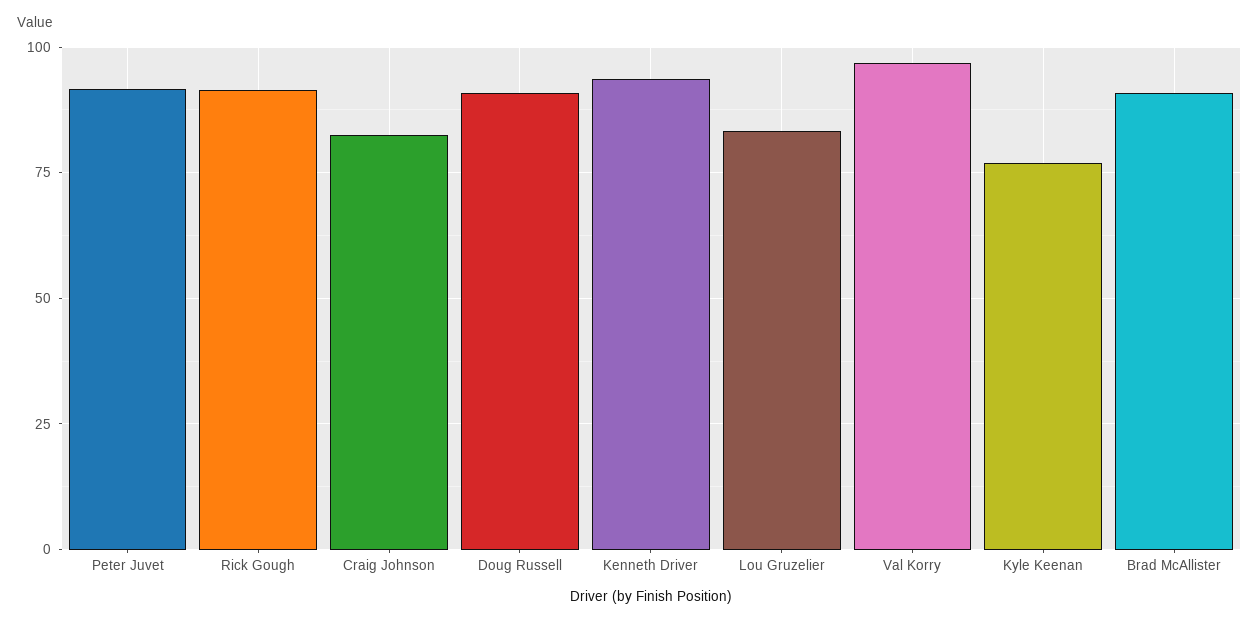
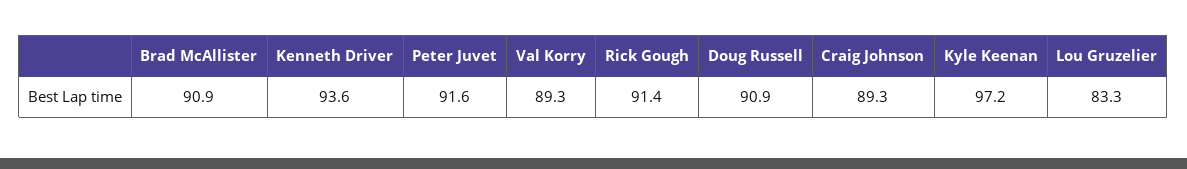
Craig Johnson: 82.5 -> 89.3
Val Korry: 97.5 -> 89.3
Kyle Keenan: 77.5 -> 97.2

